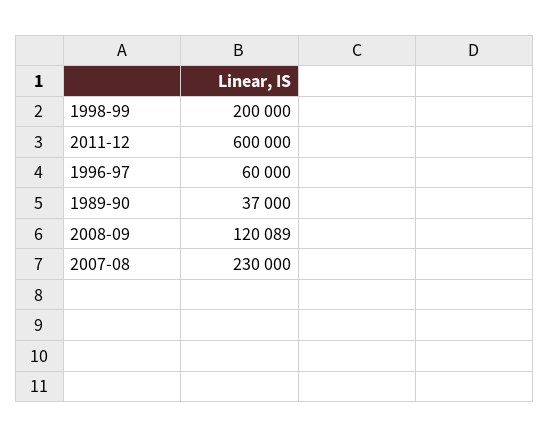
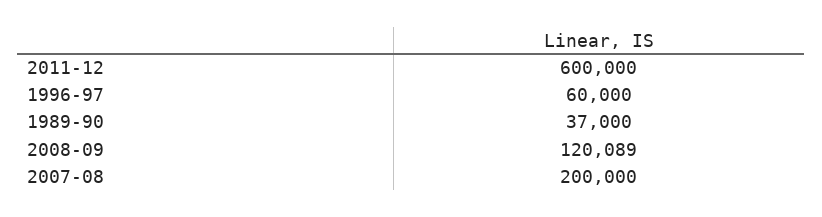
1998-99: 200000 -> none
2007-08: 230000 -> 200000

